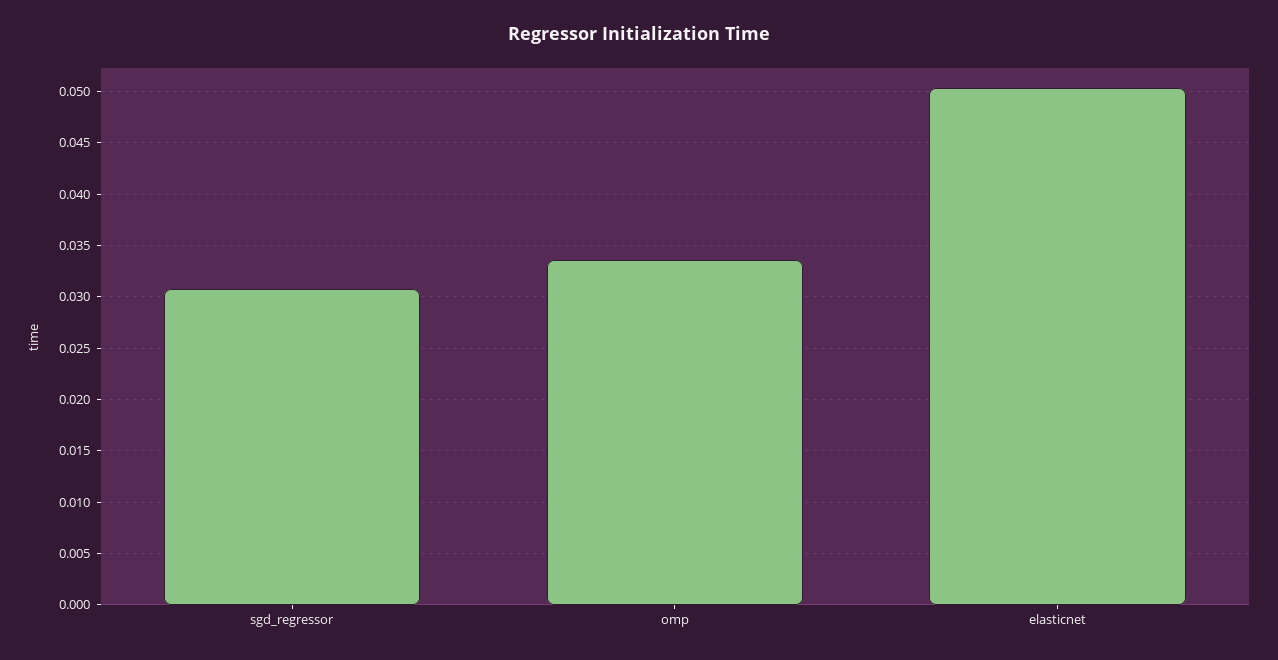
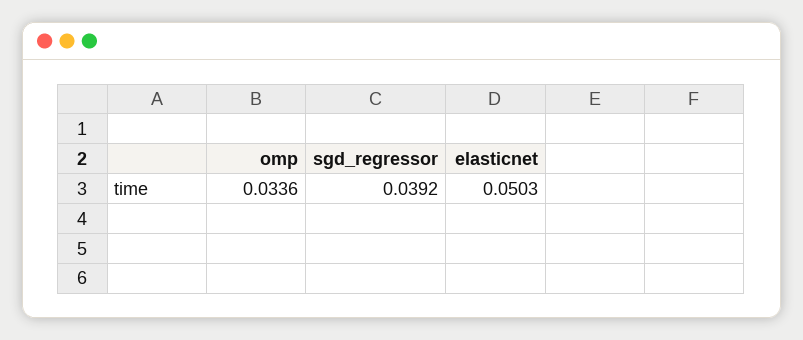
sgd_regressor: 0.031 -> 0.0392

